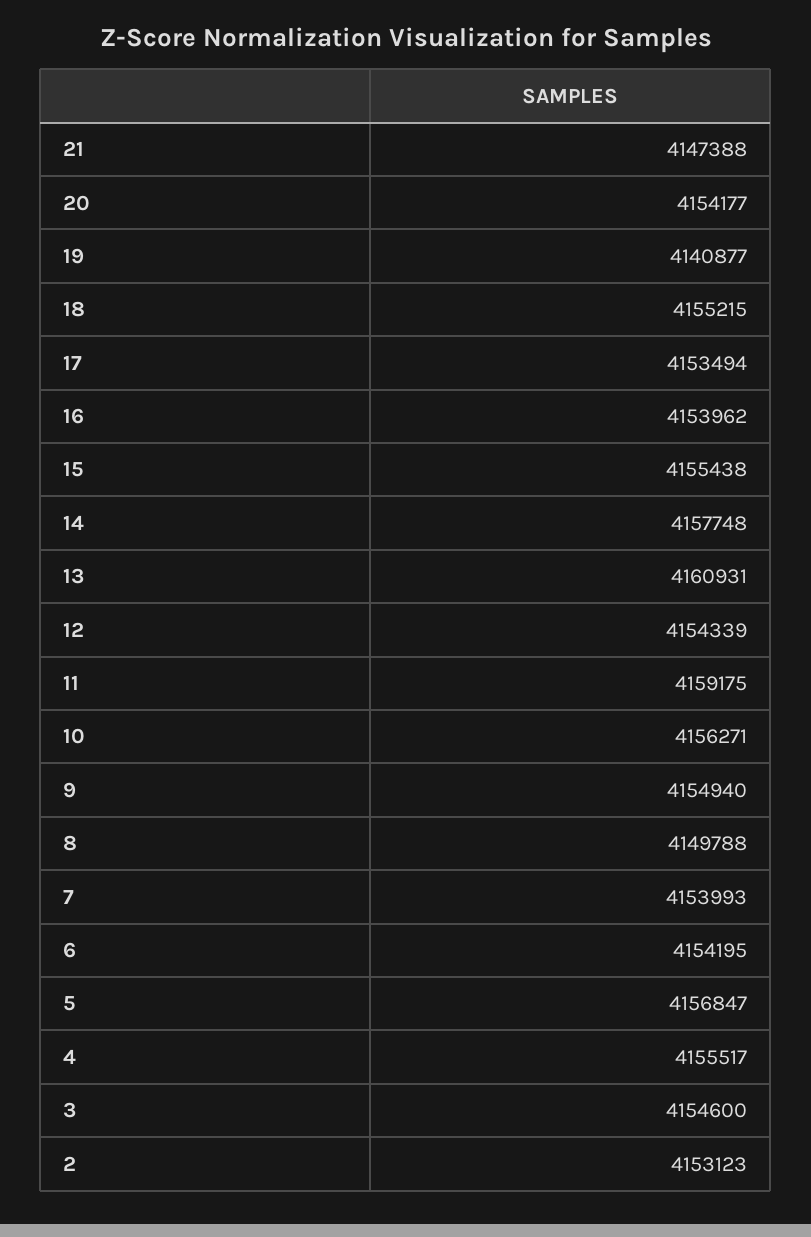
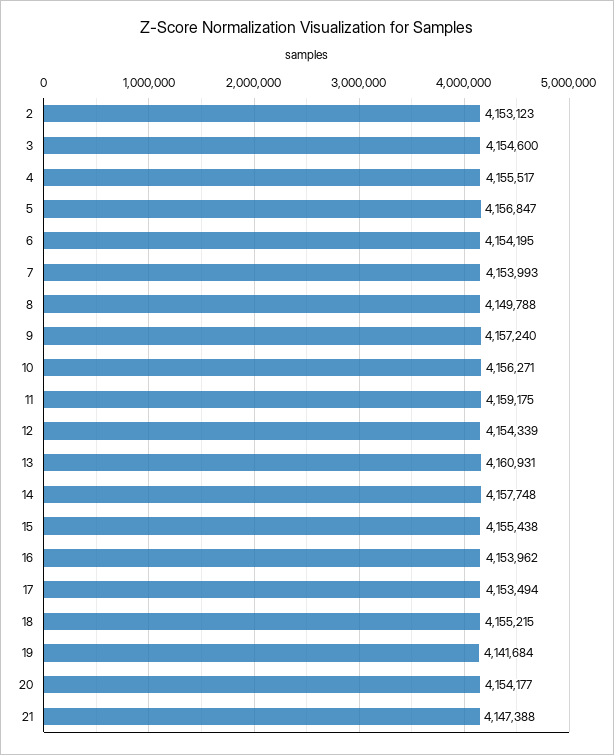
19: 4140877 -> 4141684
9: 4154940 -> 4157240

